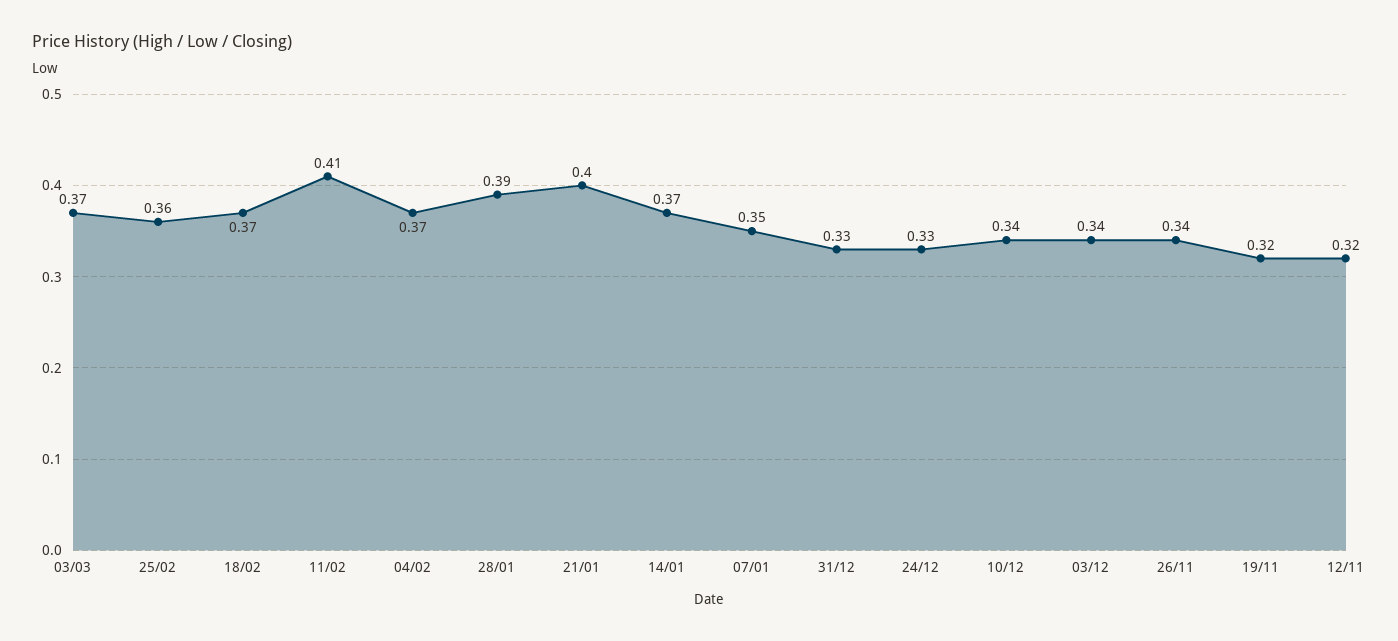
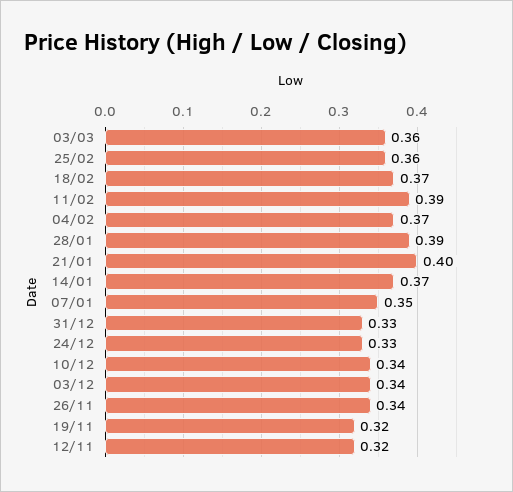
03/03: 0.37 -> 0.36
11/02: 0.41 -> 0.39

